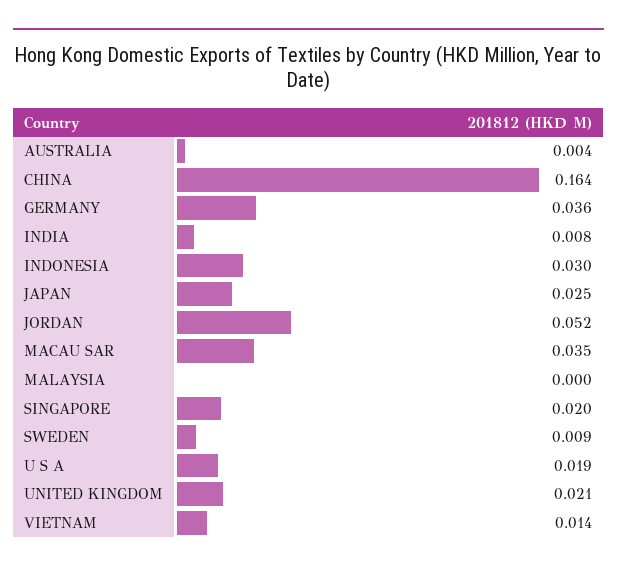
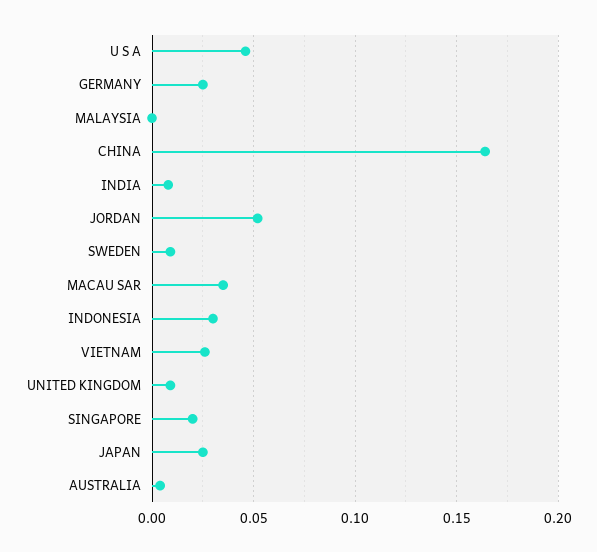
GERMANY: 0.036 -> 0.025
U S A: 0.019 -> 0.045
UNITED KINGDOM: 0.021 -> 0.01
VIETNAM: 0.014 -> 0.025

